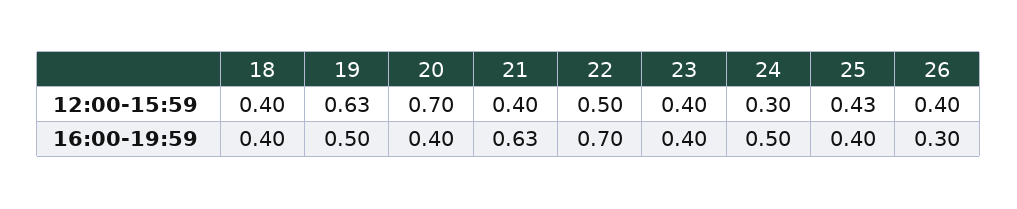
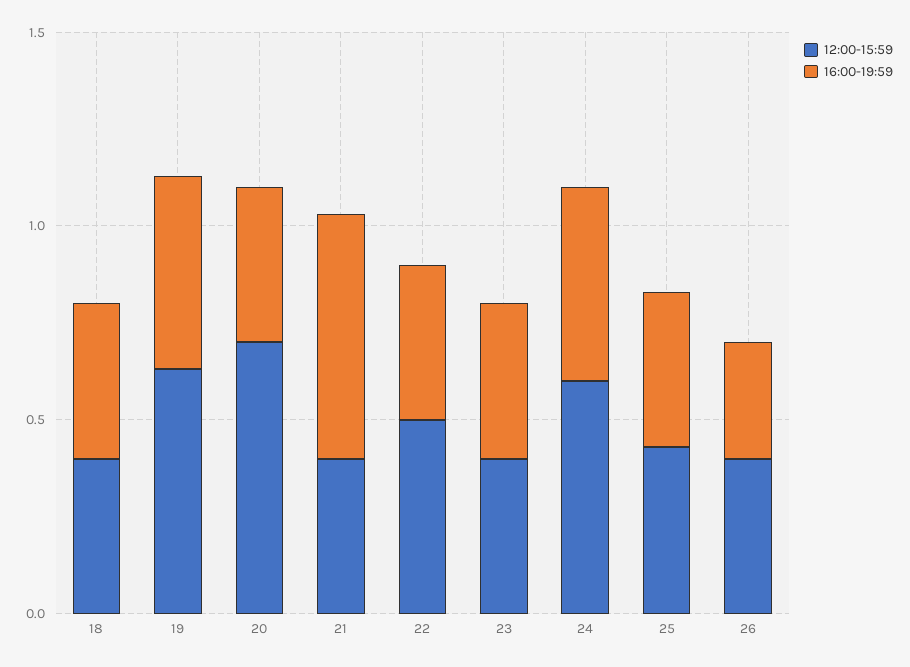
12:00-15:59, 24: 0.3 -> 0.6
16:00-19:59, 22: 0.7 -> 0.4

